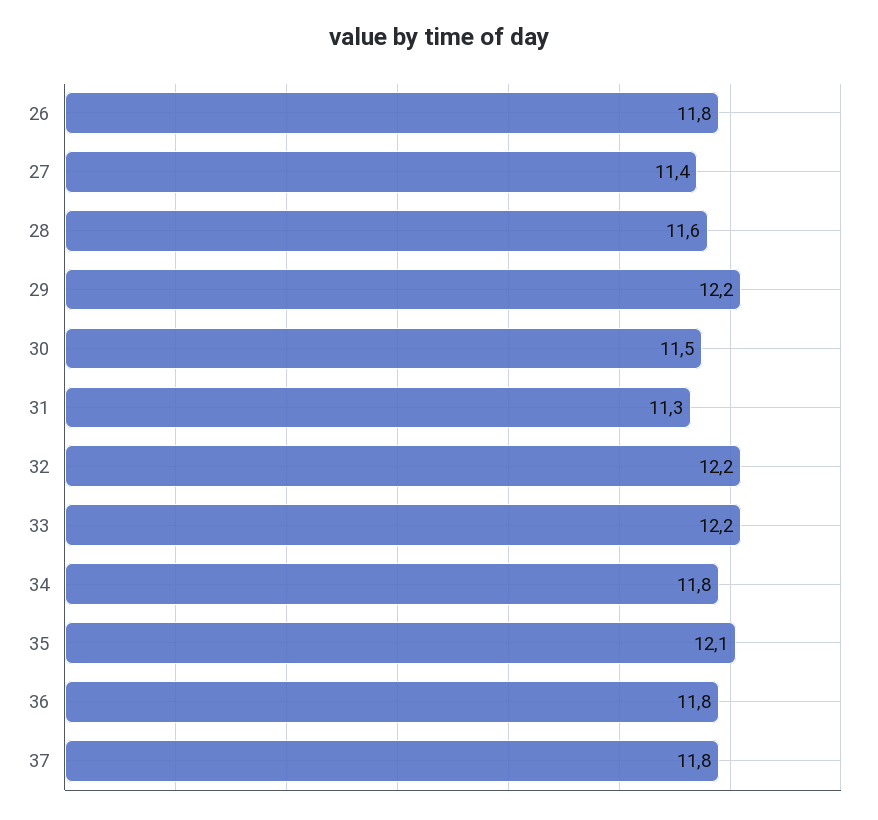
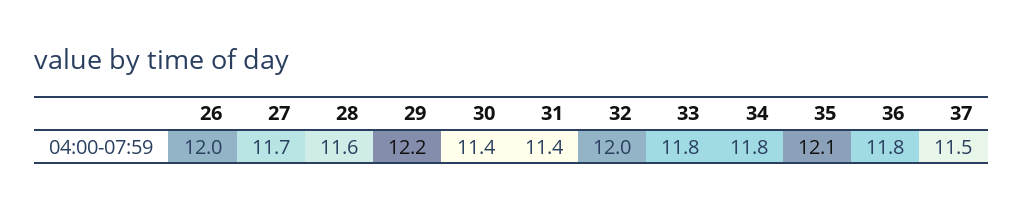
26: 11.8 -> 12
27: 11.4 -> 11.7
30: 11.5 -> 11.4
31: 11.3 -> 11.4
32: 12.2 -> 12
33: 12.2 -> 11.8
37: 11.8 -> 11.5

